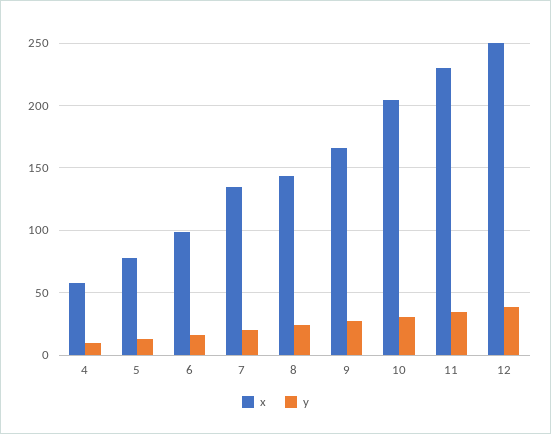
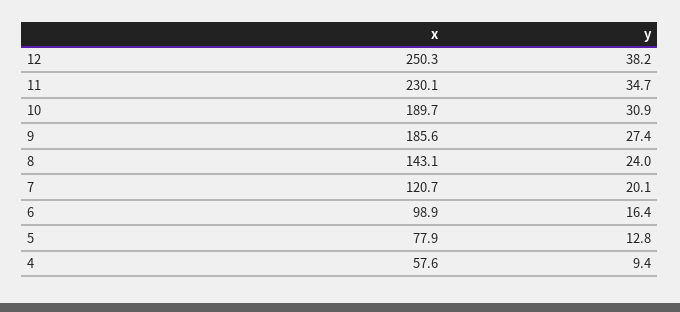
x, 7: 135 -> 120.7
x, 9: 165 -> 185.6
x, 10: 205 -> 189.7

